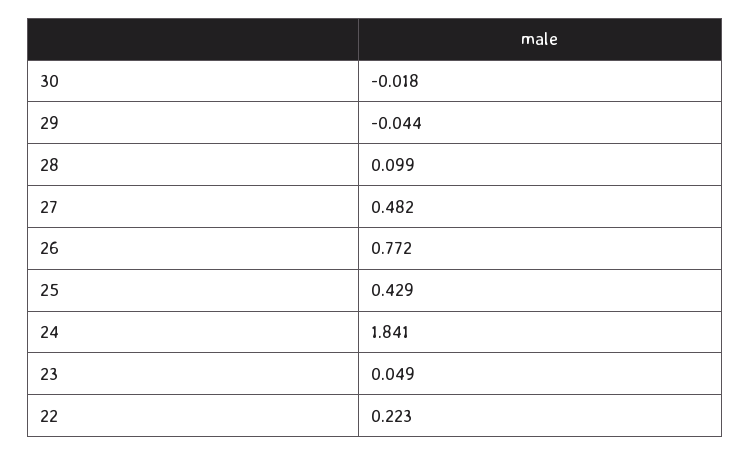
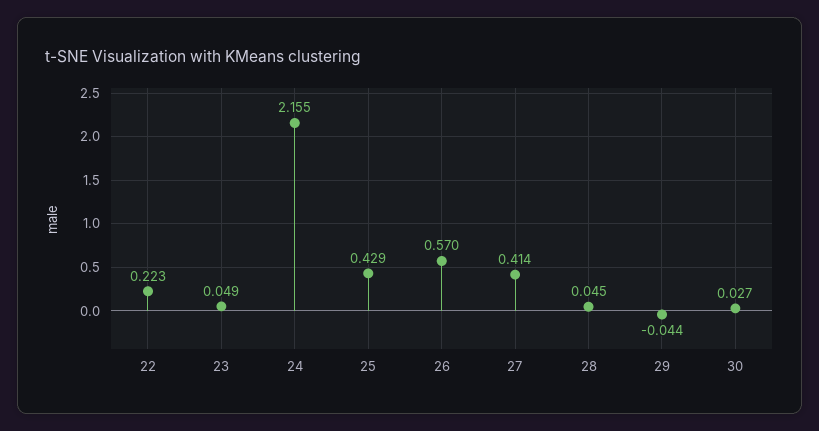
30: -0.018 -> 0.027
28: 0.099 -> 0.045
27: 0.482 -> 0.414
26: 0.772 -> 0.57
24: 1.841 -> 2.155

